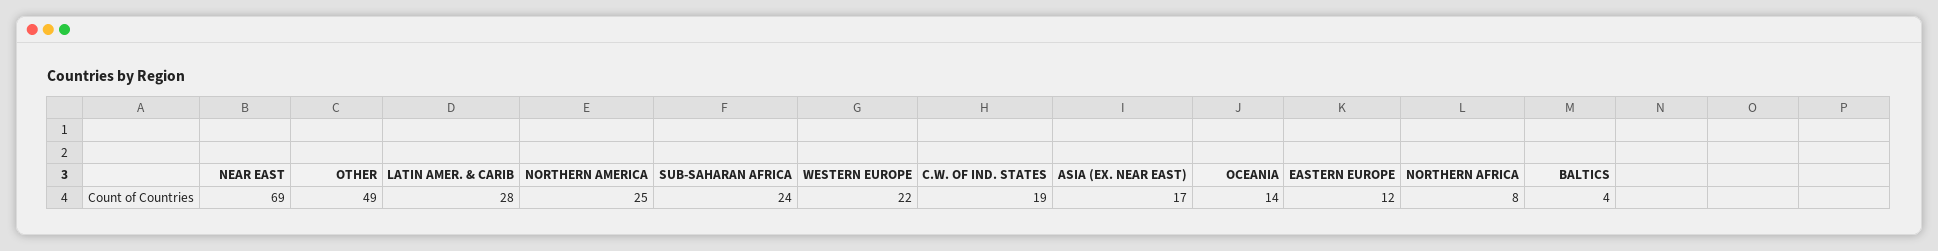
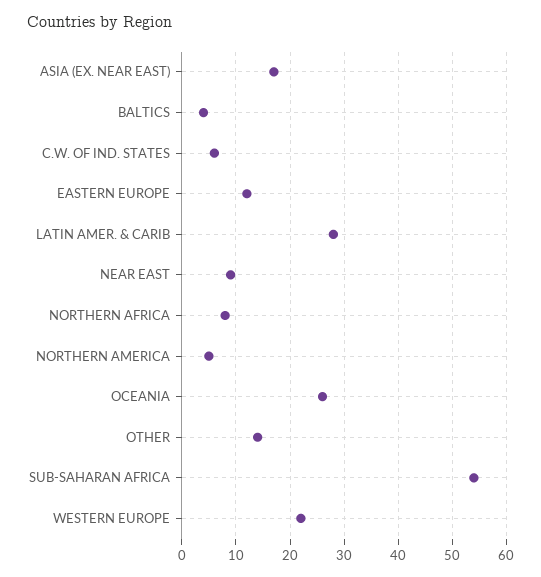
NEAR EAST: 69 -> 10
OTHER: 49 -> 15
NORTHERN AMERICA: 25 -> 5
SUB-SAHARAN AFRICA: 24 -> 55
C.W. OF IND. STATES: 19 -> 5
OCEANIA: 14 -> 25

